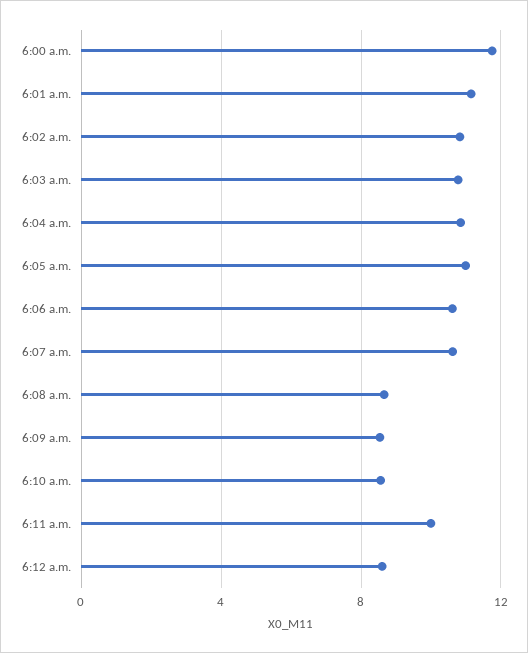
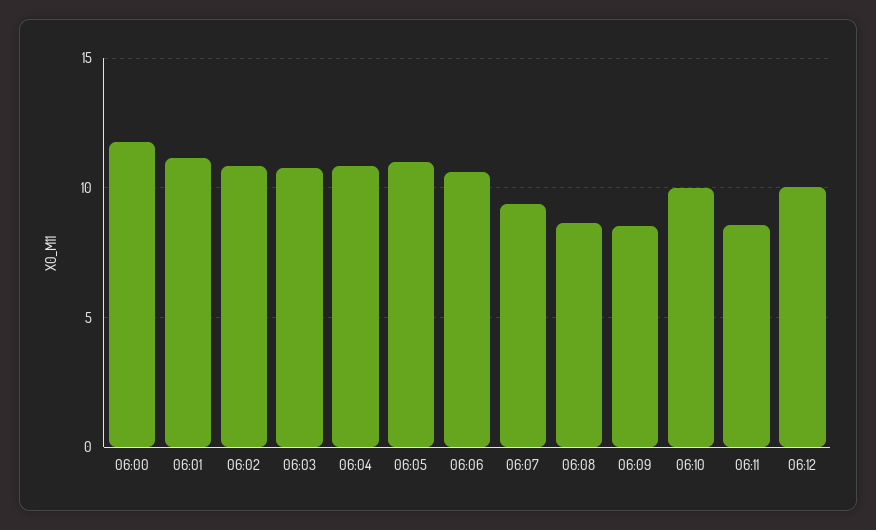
6:07 a.m.: 10.5 -> 9.5
6:10 a.m.: 8.5 -> 10
6:11 a.m.: 10 -> 8.5
6:12 a.m.: 8.5 -> 10

